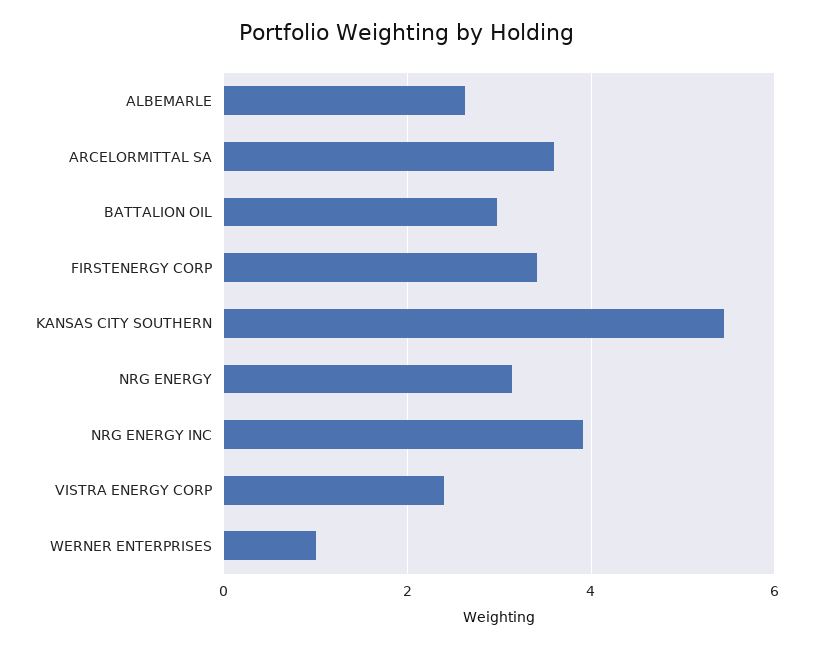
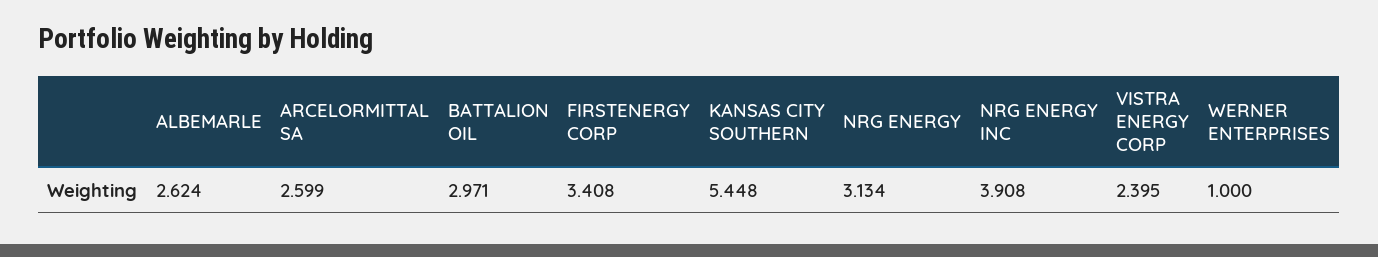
ARCELORMITTAL SA: 3.6 -> 2.599

